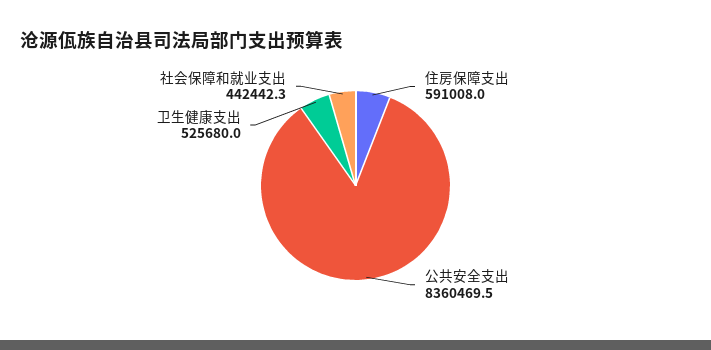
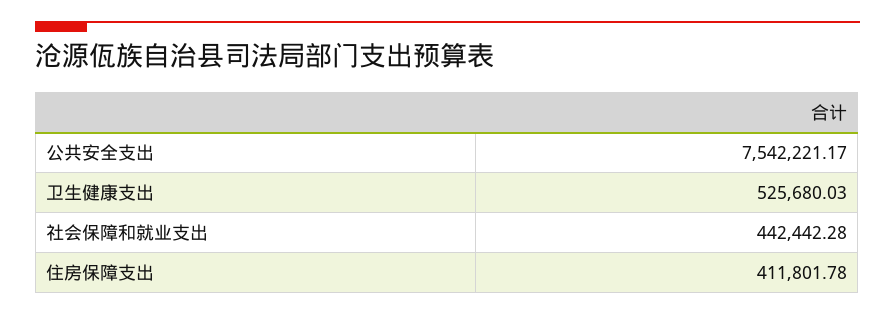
住房保障支出: 591008 -> 411801.78
公共安全支出: 8360469.5 -> 7542221.17

